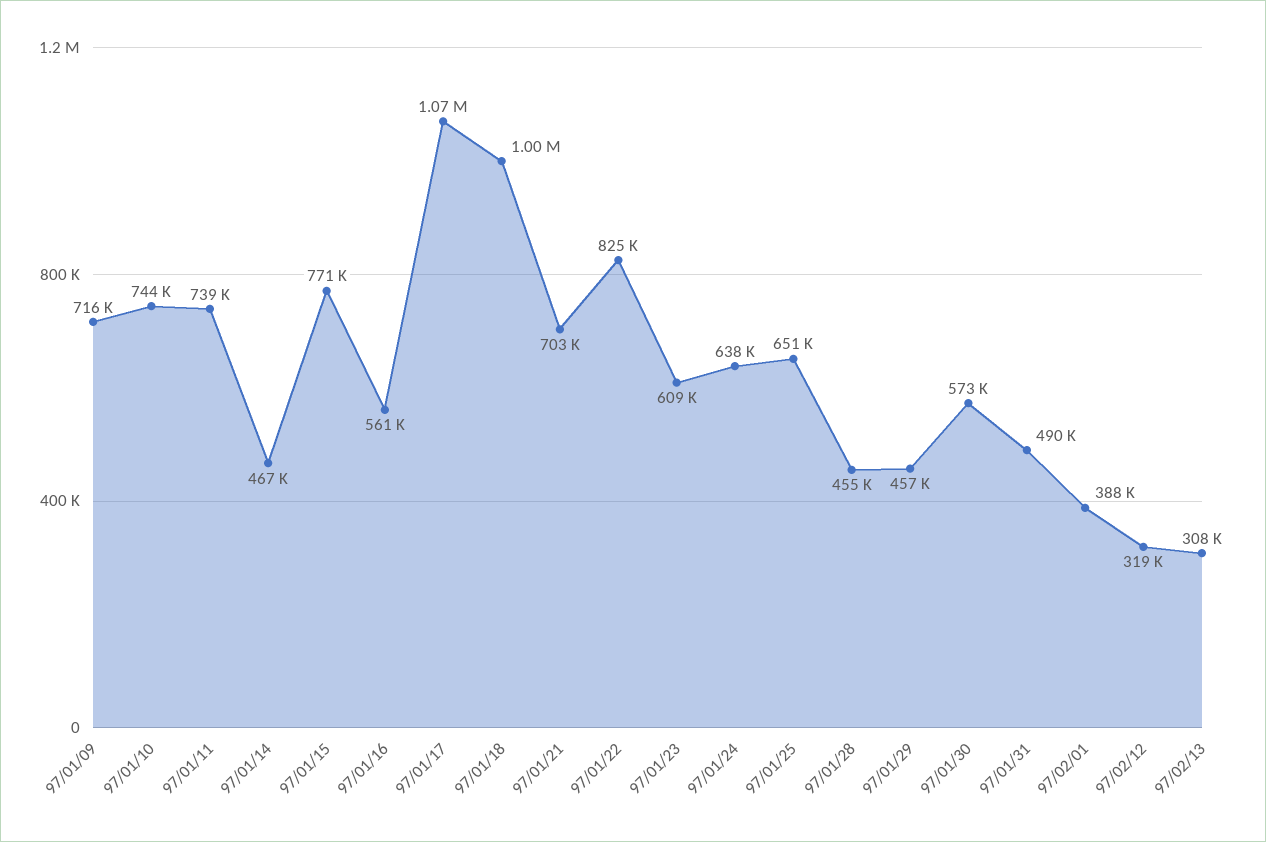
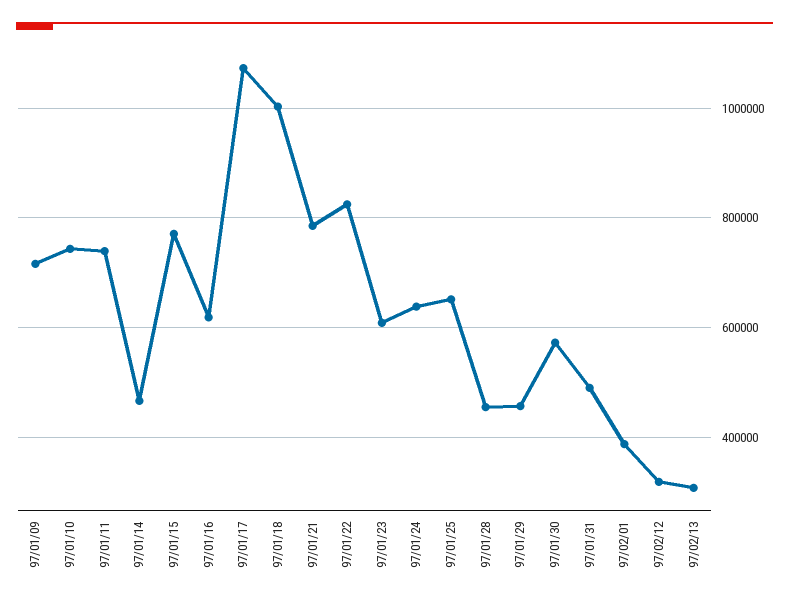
97/01/16: 561000 -> 620000
97/01/21: 703000 -> 780000

